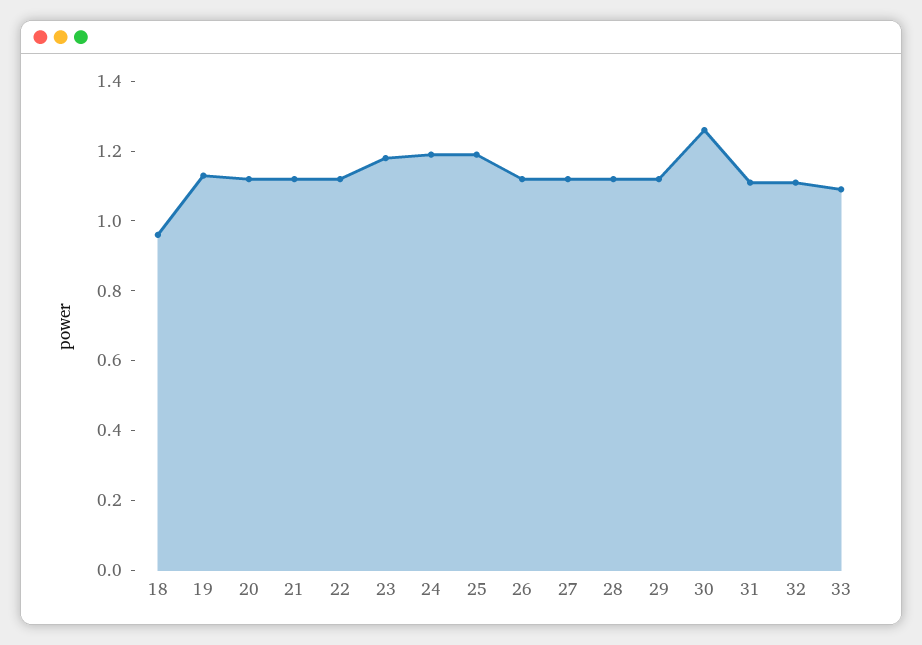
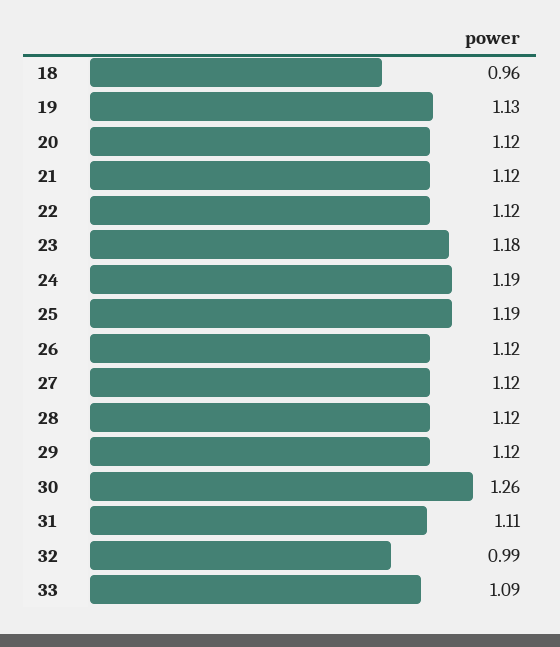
32: 1.1 -> 0.99

